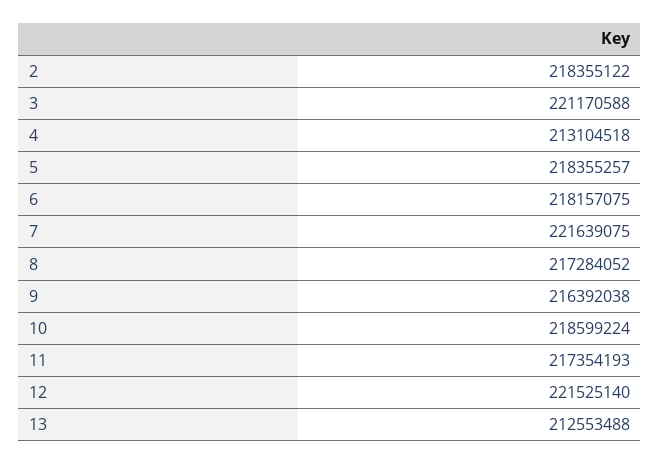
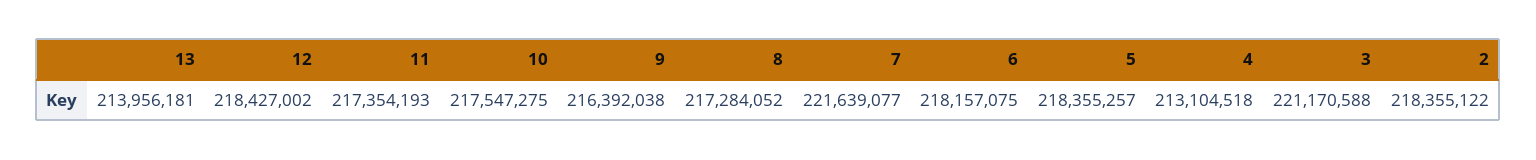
7: 221639075 -> 221639077
10: 218599224 -> 217547275
12: 221525140 -> 218427002
13: 212553488 -> 213956181

